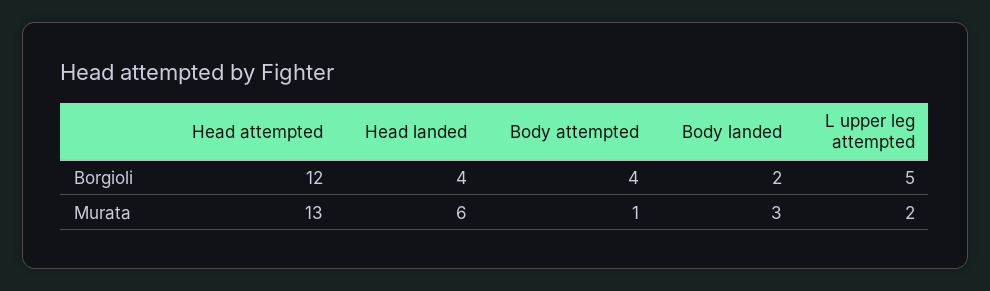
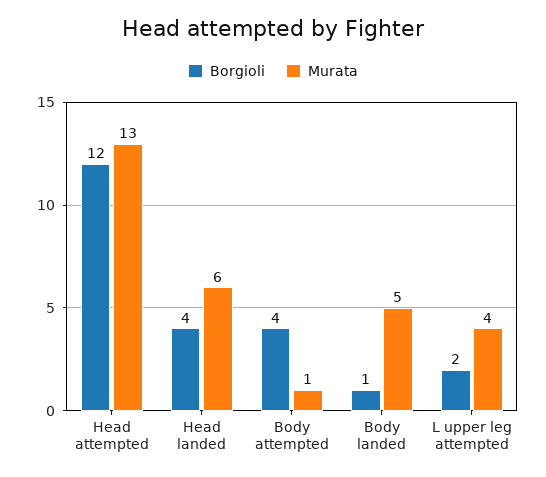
Borgioli, Body landed: 2 -> 1
Borgioli, L upper leg attempted: 5 -> 2
Murata, Body landed: 3 -> 5
Murata, L upper leg attempted: 2 -> 4

